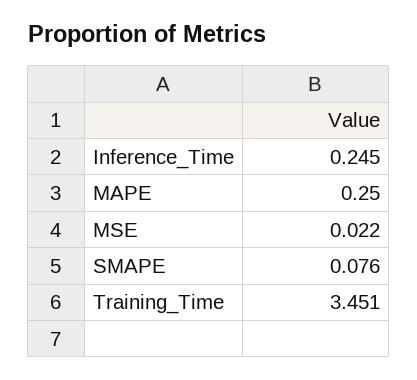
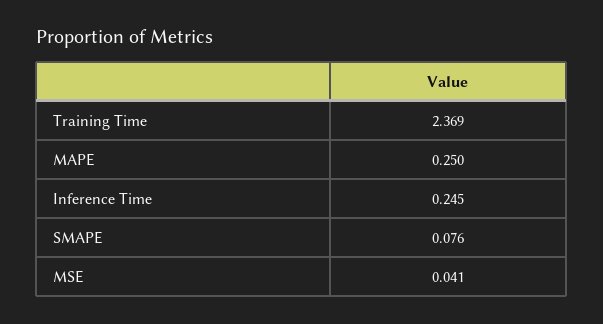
MSE: 0.022 -> 0.041
Training_Time: 3.451 -> 2.369

